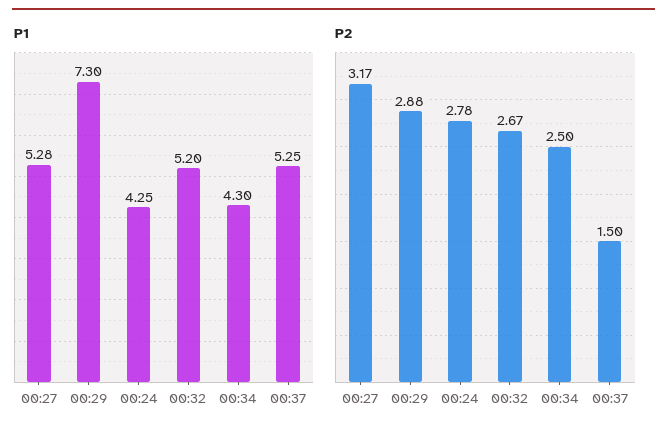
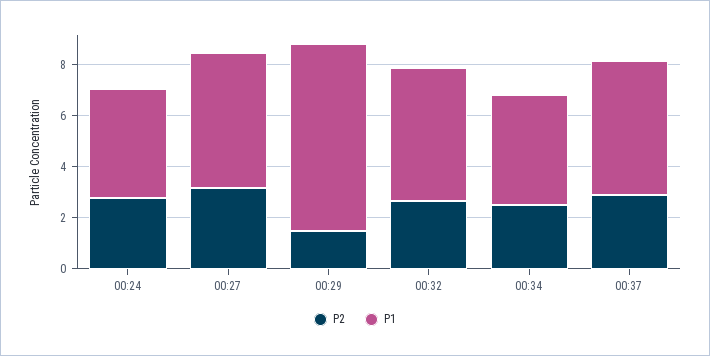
P2, 00:29: 2.88 -> 1.5
P2, 00:37: 1.5 -> 3

